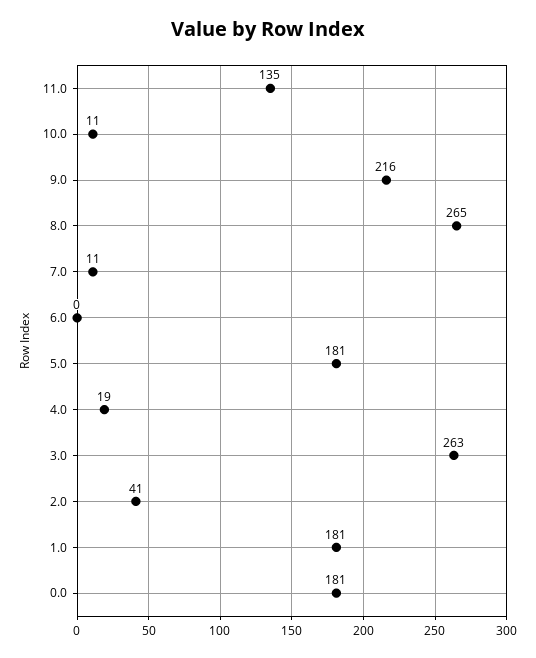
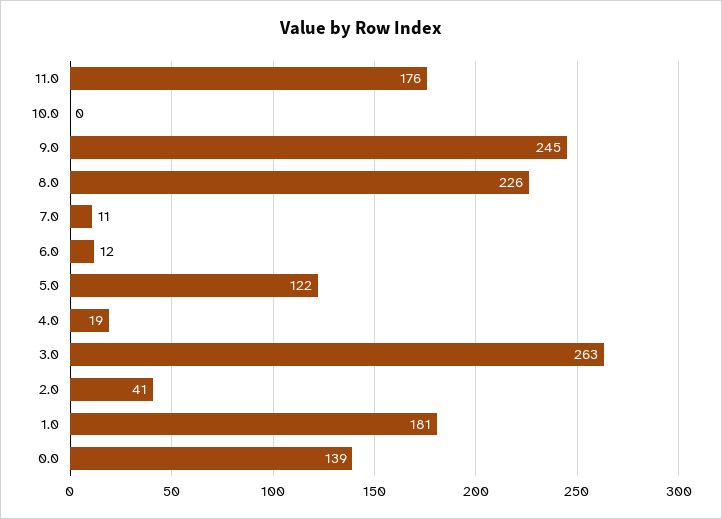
11.0: 135 -> 176
10.0: 11 -> 0
9.0: 216 -> 245
8.0: 265 -> 226
6.0: 0 -> 12
5.0: 181 -> 122
0.0: 181 -> 139

